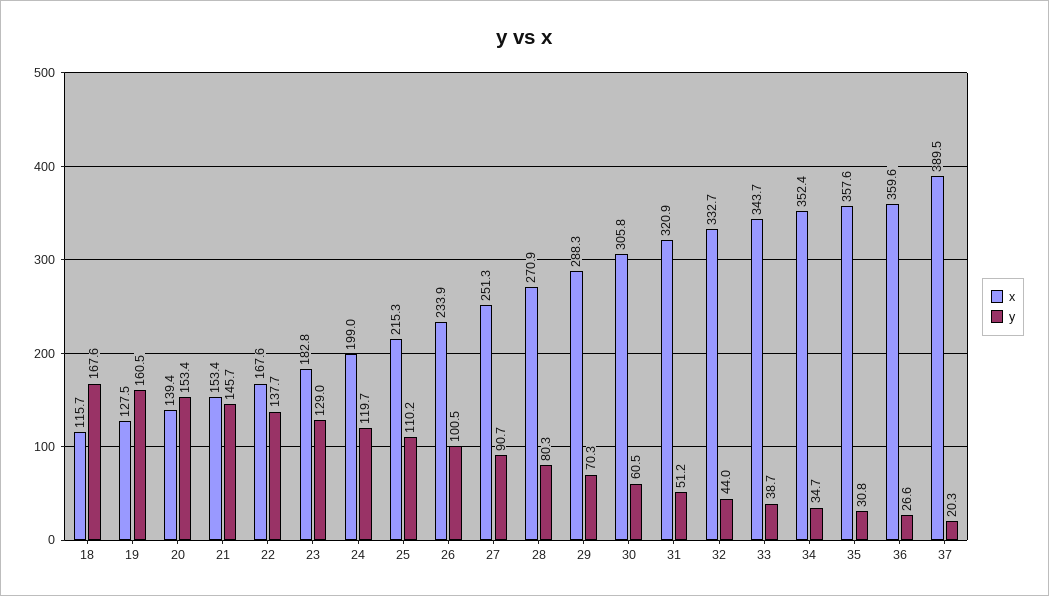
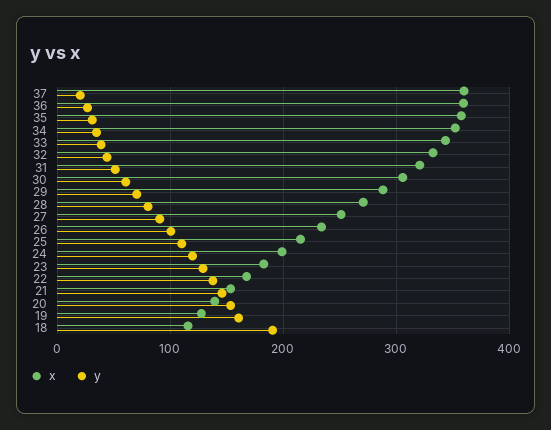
y, 18: 167.6 -> 190
x, 37: 389.5 -> 360

